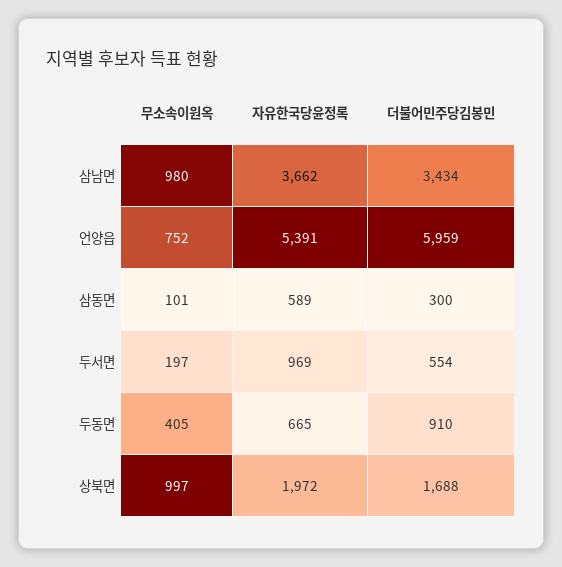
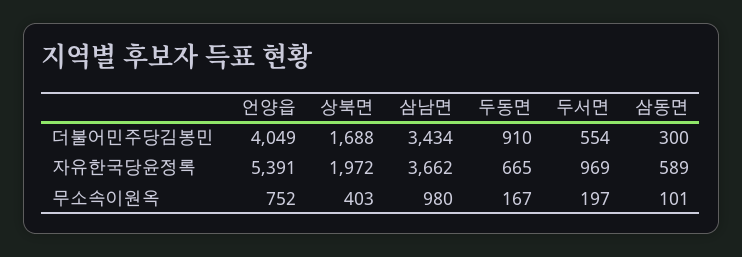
더불어민주당김봉민, 언양읍: 5959 -> 4049
무소속이원옥, 두동면: 405 -> 167
무소속이원옥, 상북면: 997 -> 403

